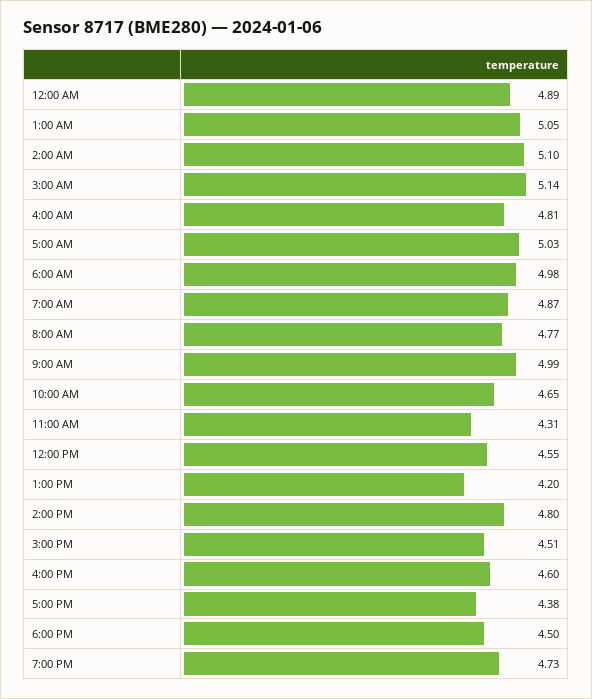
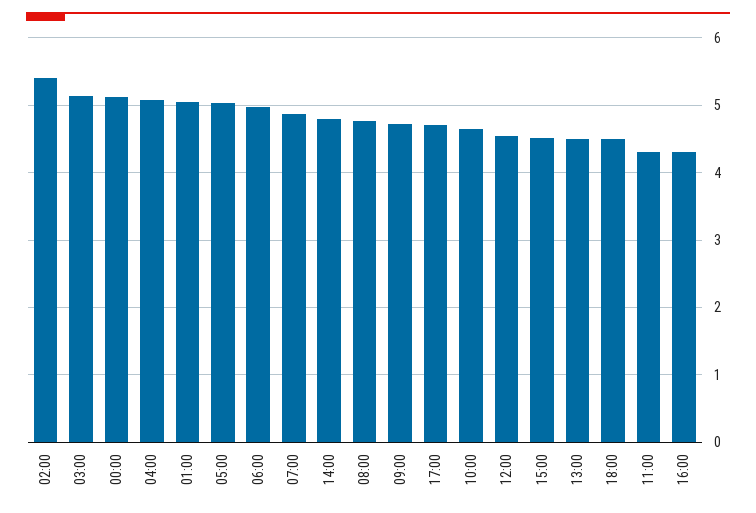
12:00 AM: 4.89 -> 5.1
2:00 AM: 5.1 -> 5.4
4:00 AM: 4.81 -> 5.1
9:00 AM: 4.99 -> 4.7
1:00 PM: 4.2 -> 4.5
4:00 PM: 4.6 -> 4.3
5:00 PM: 4.38 -> 4.7
7:00 PM: 4.73 -> none

